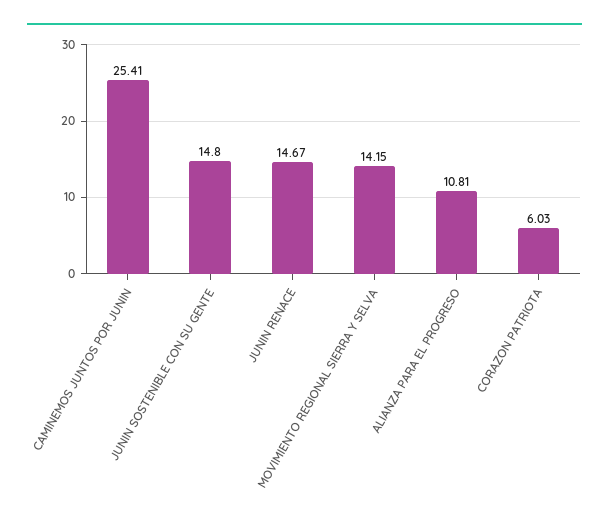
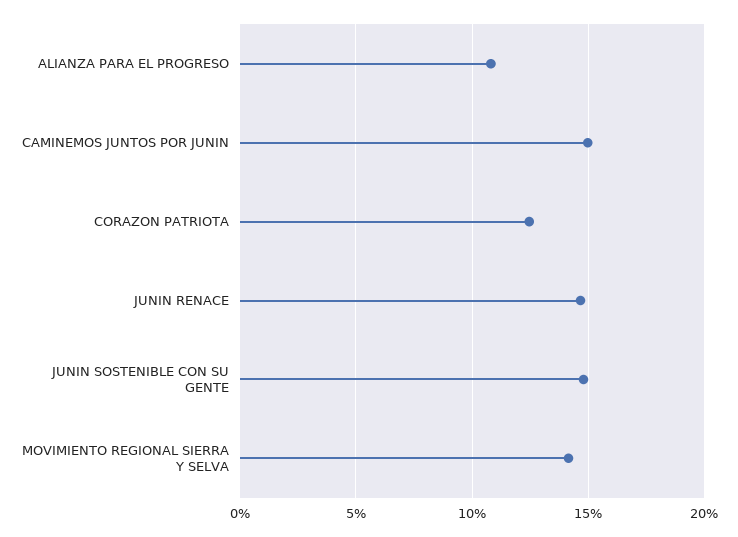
CAMINEMOS JUNTOS POR JUNIN: 25.41 -> 15
CORAZON PATRIOTA: 6.03 -> 12.5

